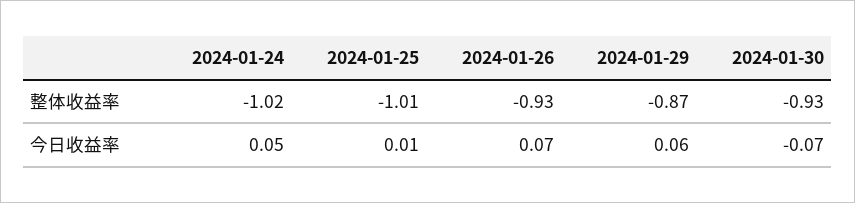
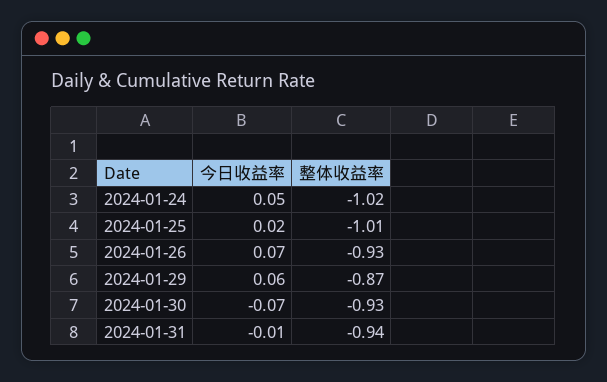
2024-01-25, 今日收益率: 0.01 -> 0.02
2024-01-31, 今日收益率: none -> -0.01
2024-01-31, 整体收益率: none -> -0.94

